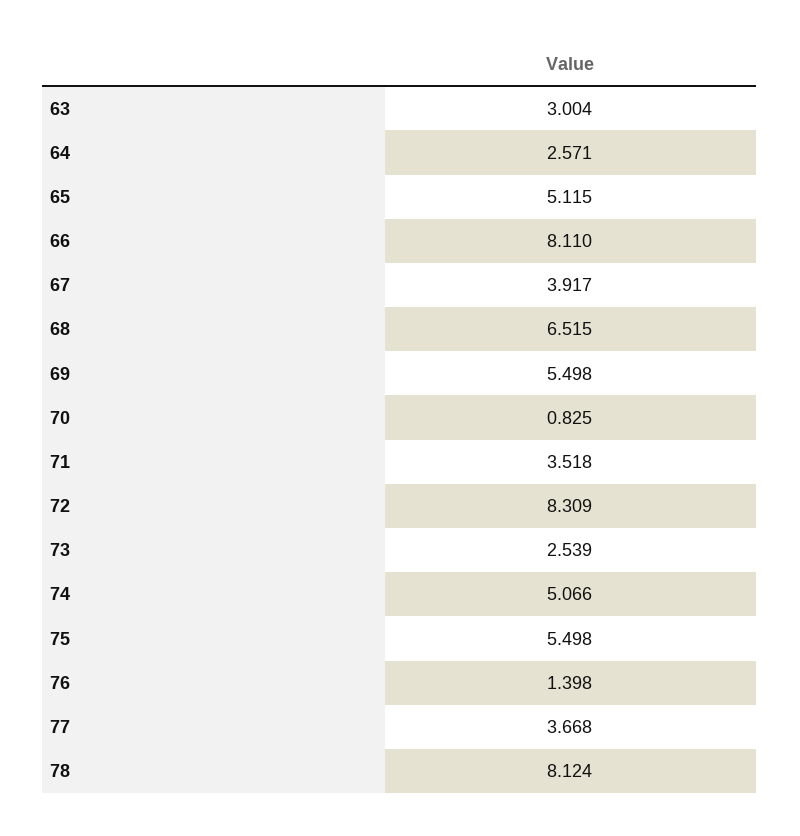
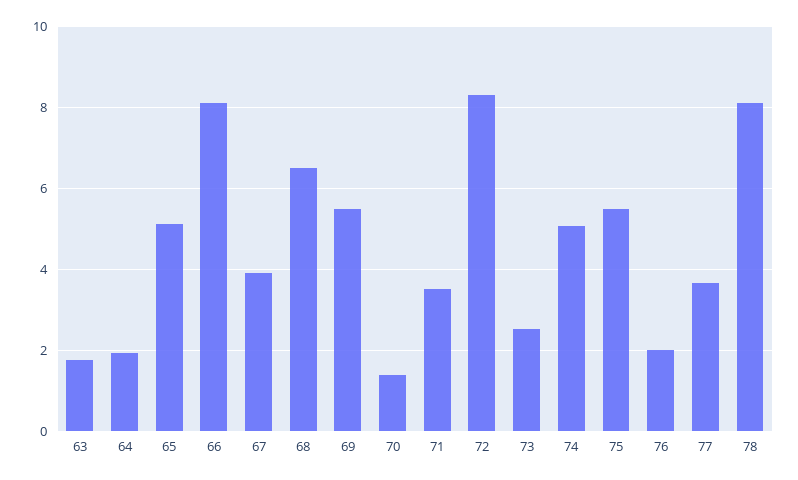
63: 3.004 -> 1.8
64: 2.571 -> 2
70: 0.825 -> 1.4
76: 1.398 -> 2

